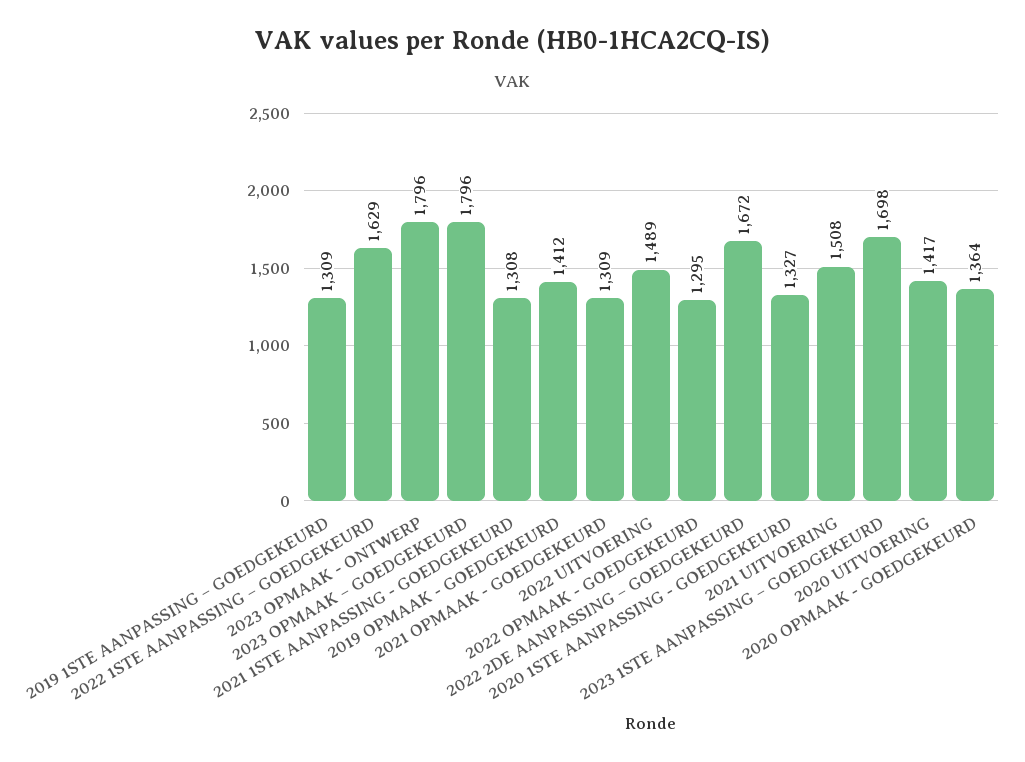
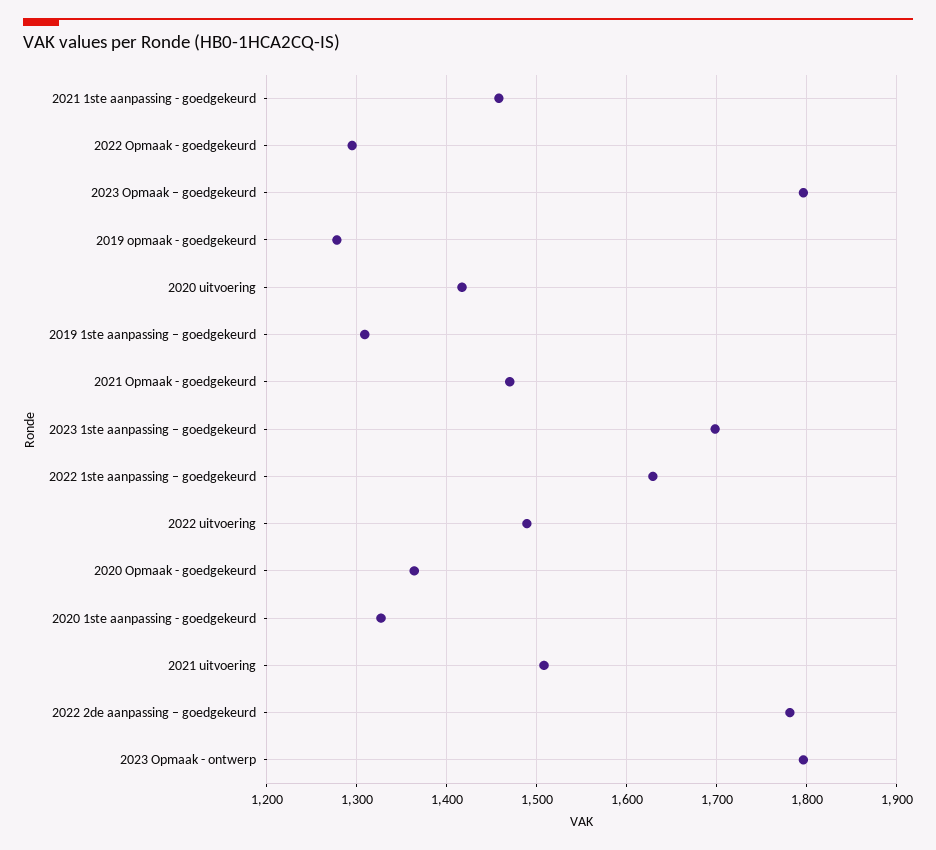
2021 1STE AANPASSING - GOEDGEKEURD: 1308 -> 1460
2019 OPMAAK - GOEDGEKEURD: 1412 -> 1280
2021 OPMAAK - GOEDGEKEURD: 1309 -> 1470
2022 2DE AANPASSING – GOEDGEKEURD: 1672 -> 1780

